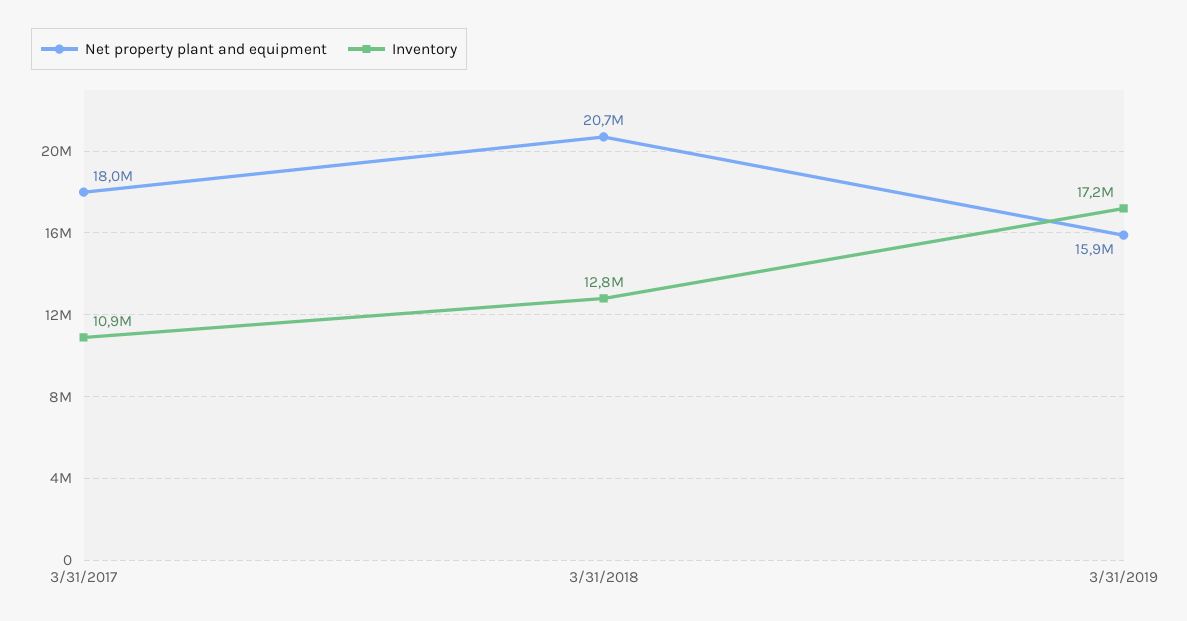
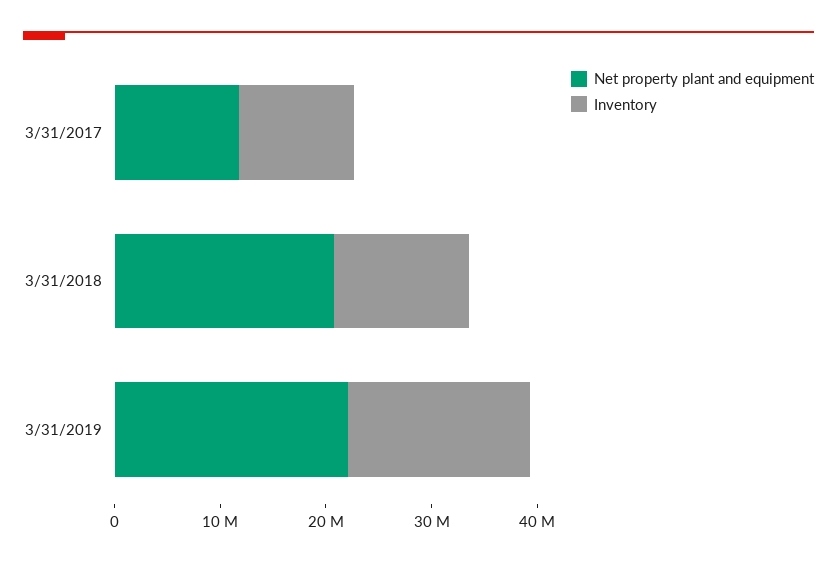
Net property plant and equipment, 3/31/2017: 18000000 -> 12000000
Net property plant and equipment, 3/31/2019: 15900000 -> 22000000

